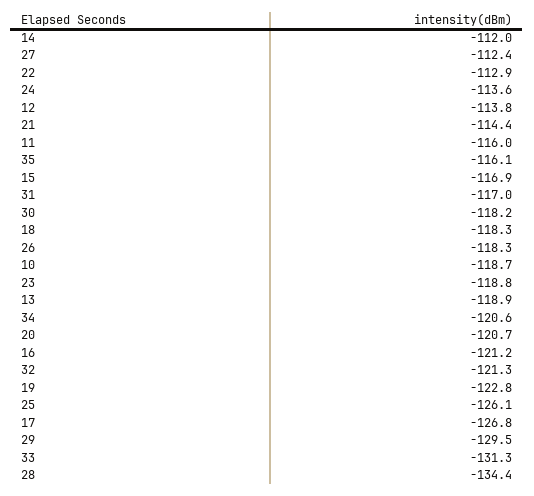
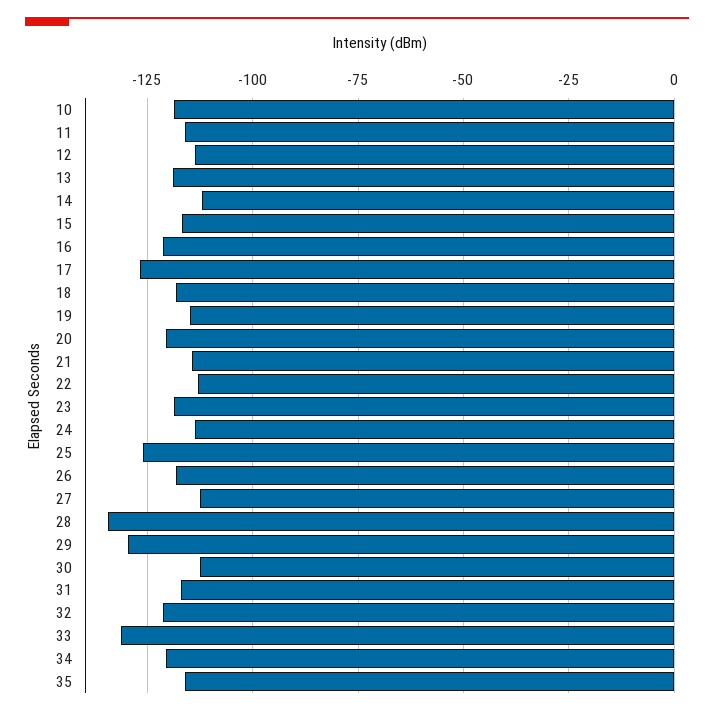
30: -118.2 -> -112.5
19: -122.8 -> -115

